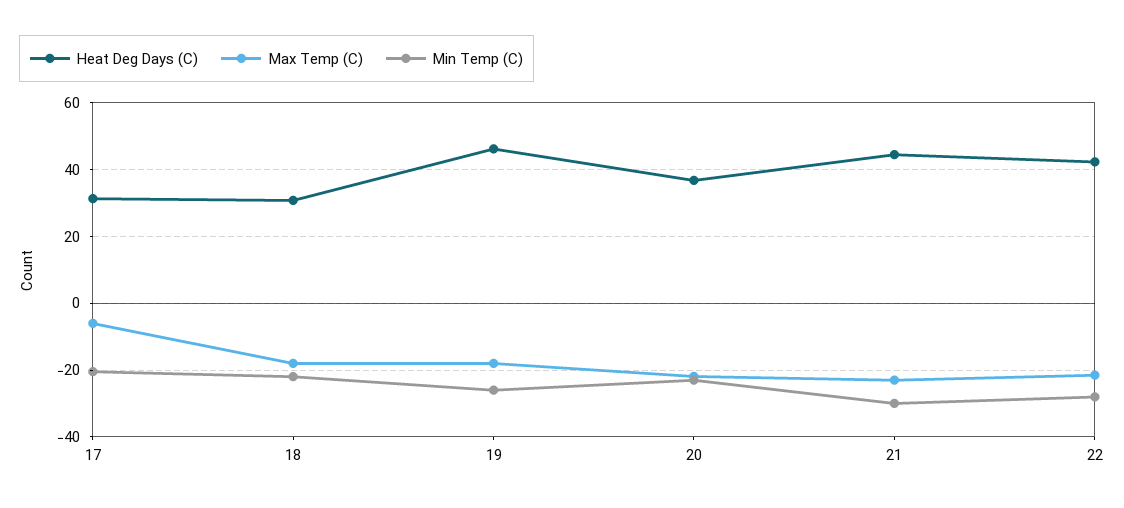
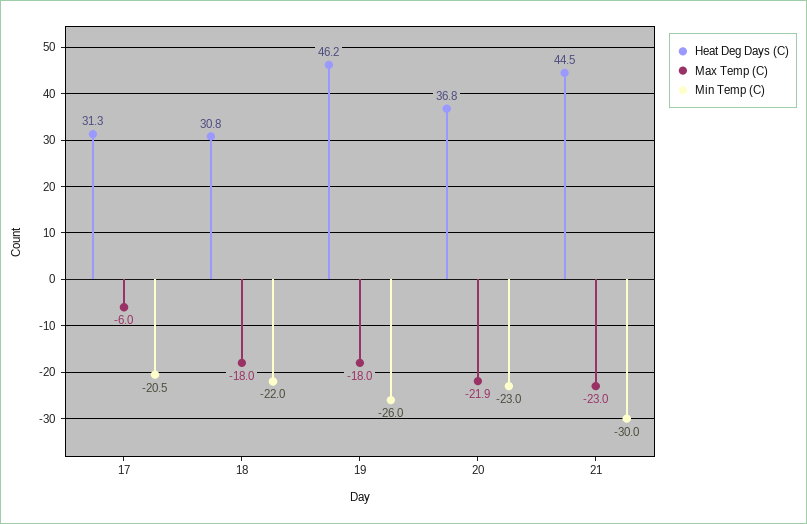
Heat Deg Days (C), 22: 42 -> none
Max Temp (C), 22: -22 -> none
Min Temp (C), 22: -28 -> none

